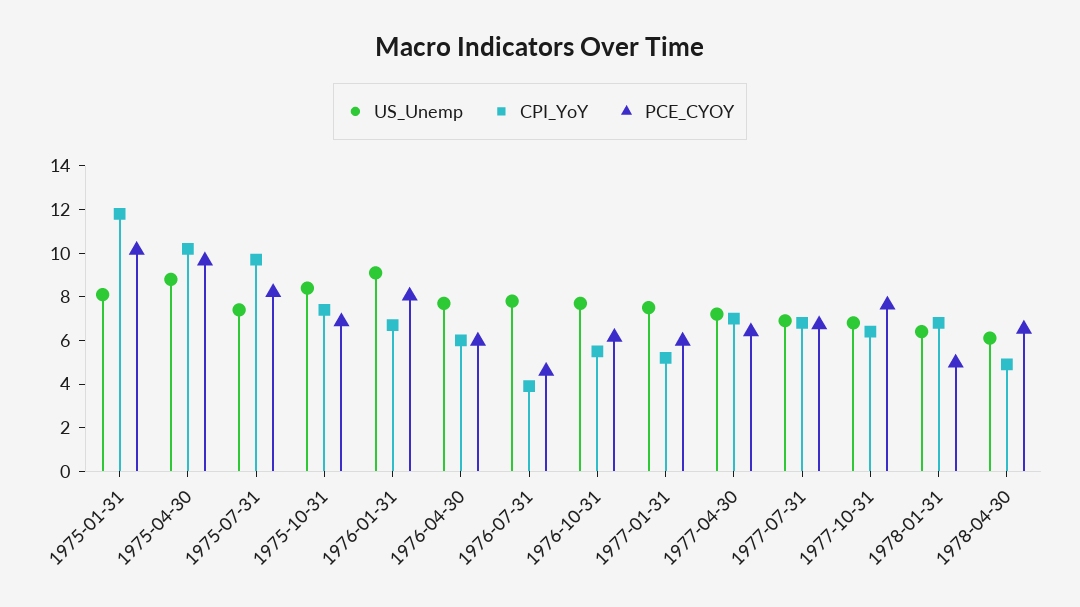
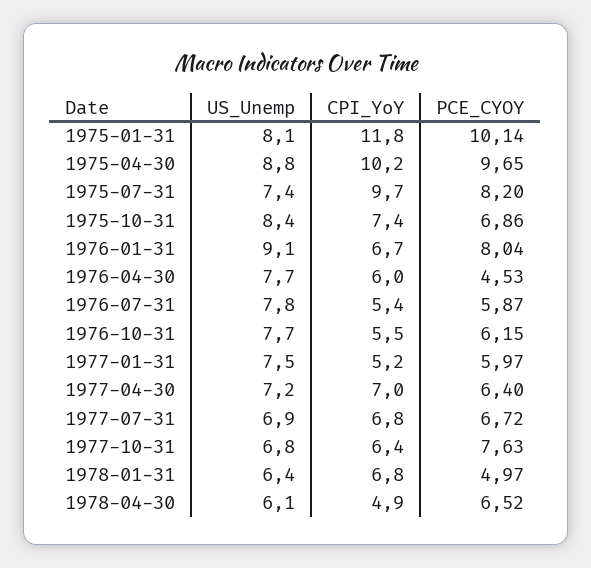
PCE_CYOY, 1976-04-30: 6 -> 4.53
CPI_YoY, 1976-07-31: 4 -> 5.4
PCE_CYOY, 1976-07-31: 4.5 -> 5.87

